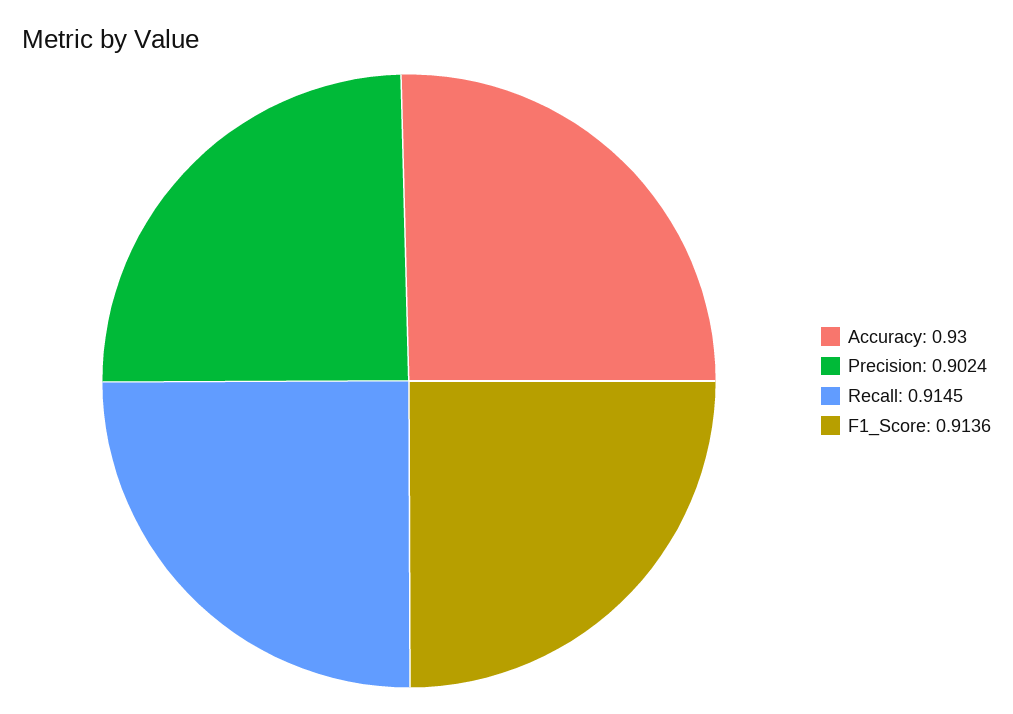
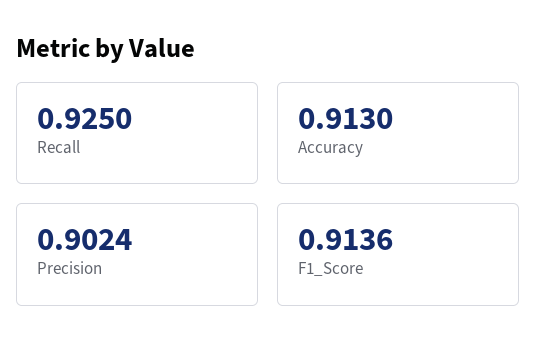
Accuracy: 0.93 -> 0.913
Recall: 0.9145 -> 0.925

